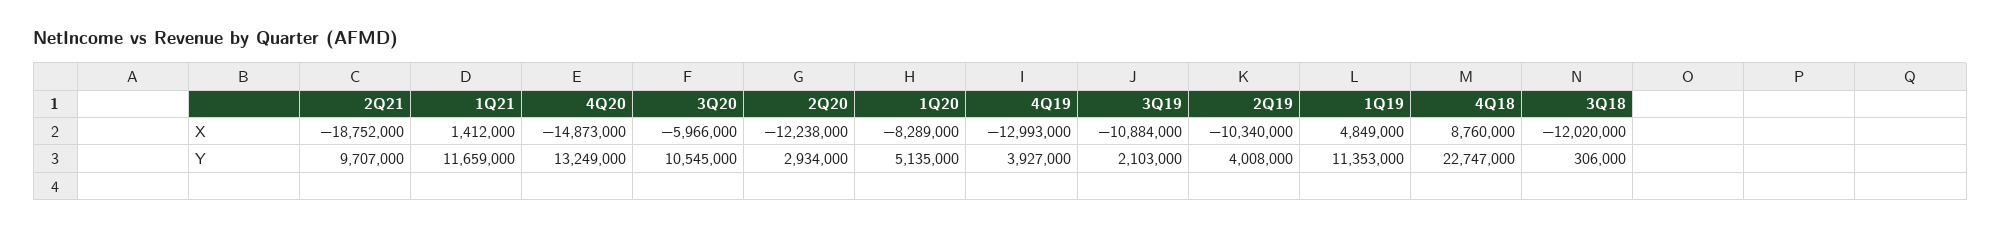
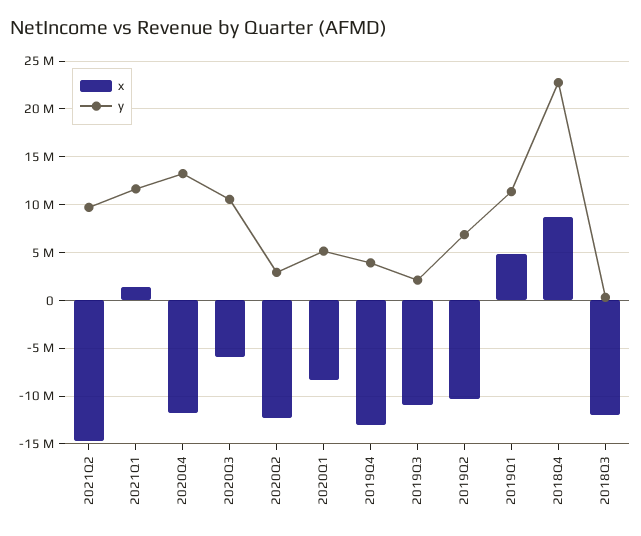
X, 2Q21: -18752000 -> -15000000
X, 4Q20: -14873000 -> -12000000
Y, 2Q19: 4008000 -> 7000000

